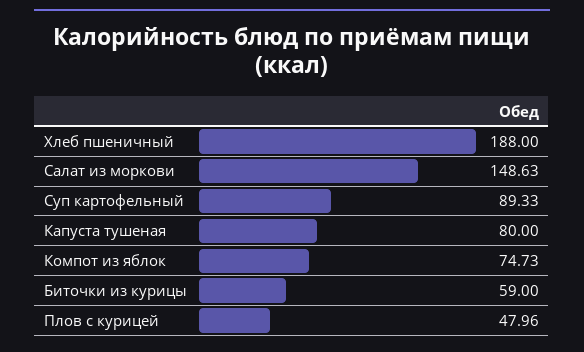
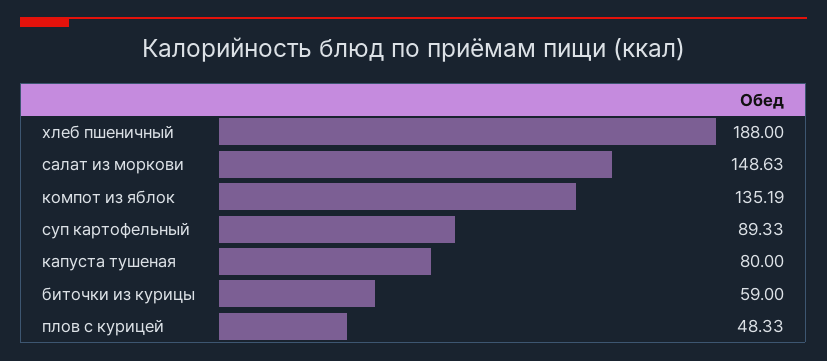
Компот из яблок: 74.73 -> 135.19
Плов с курицей: 47.96 -> 48.33

